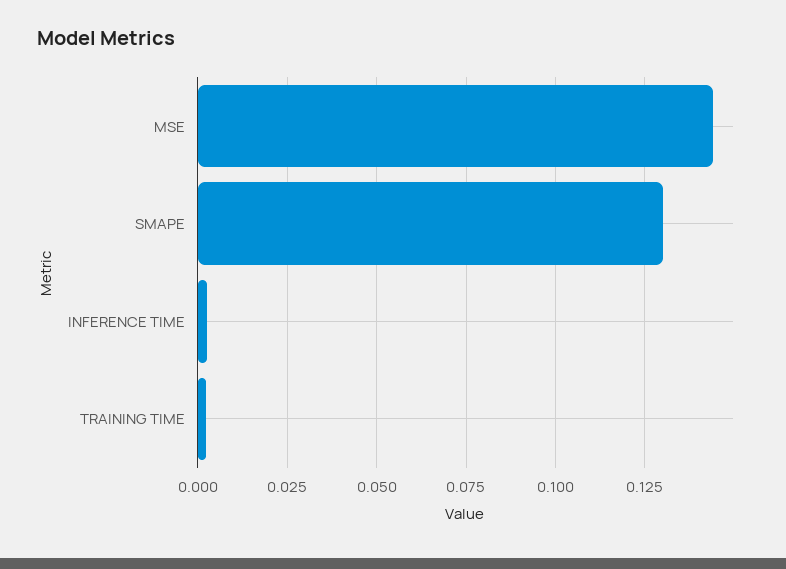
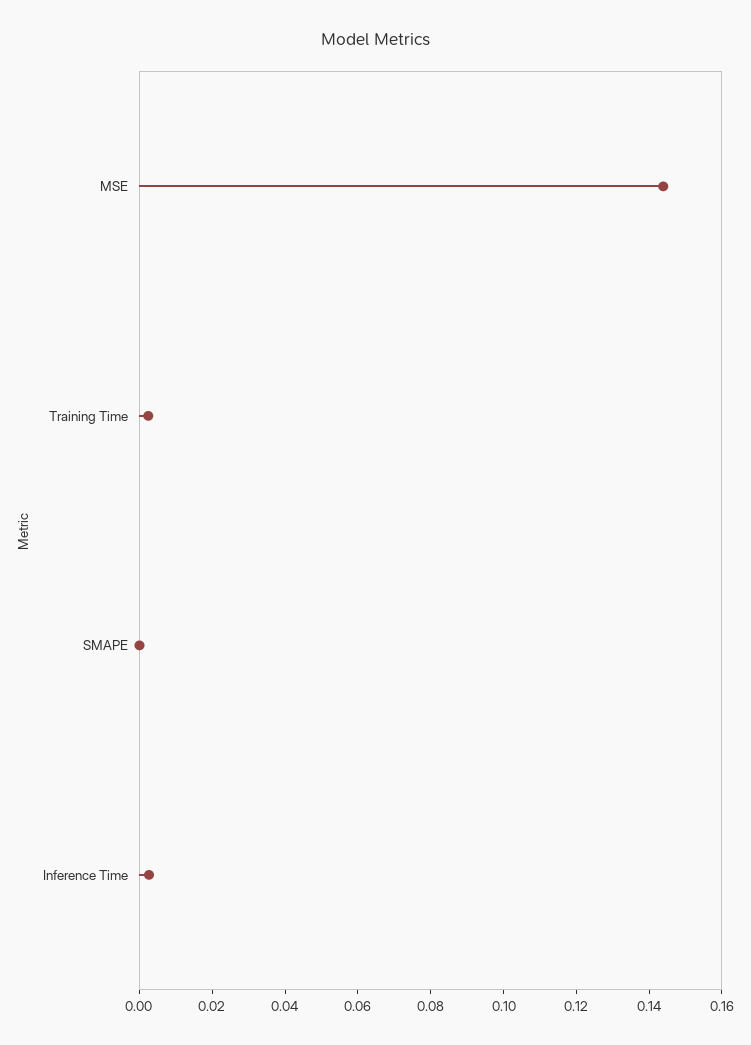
SMAPE: 0.13 -> 0

